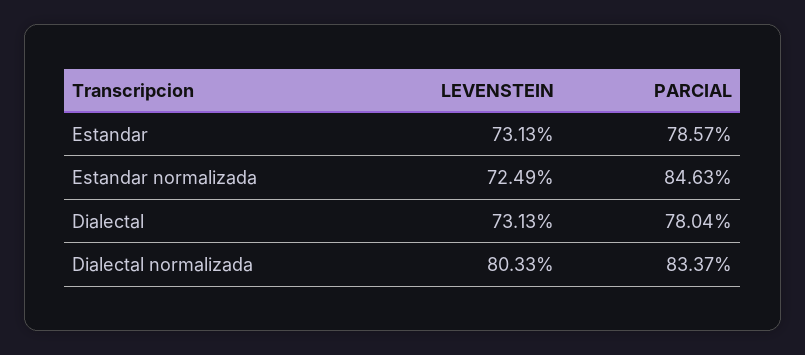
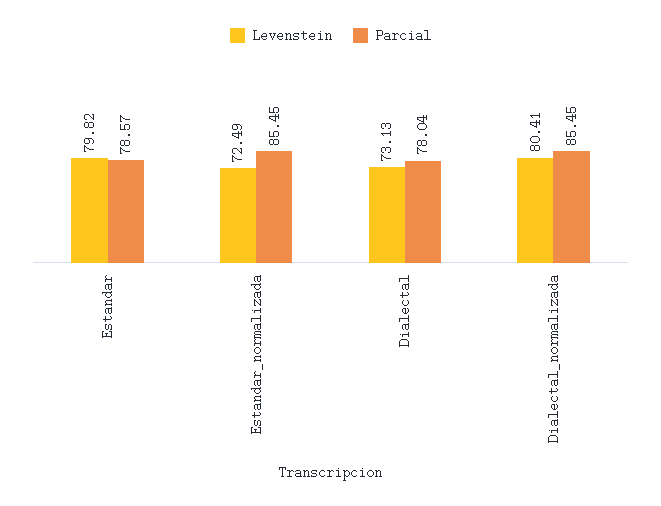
LEVENSTEIN, Estandar: 73.13 -> 79.82
PARCIAL, Estandar normalizada: 84.63 -> 85.45
LEVENSTEIN, Dialectal normalizada: 80.33 -> 80.41
PARCIAL, Dialectal normalizada: 83.37 -> 85.45

